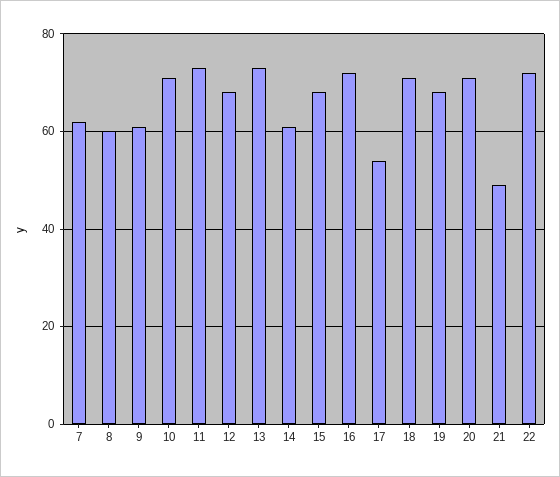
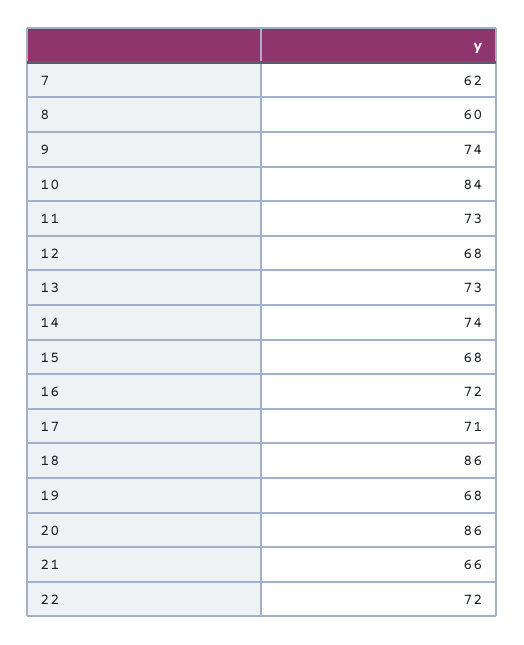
9: 60 -> 74
10: 70 -> 84
14: 60 -> 74
17: 55 -> 71
18: 70 -> 86
20: 70 -> 86
21: 50 -> 66

